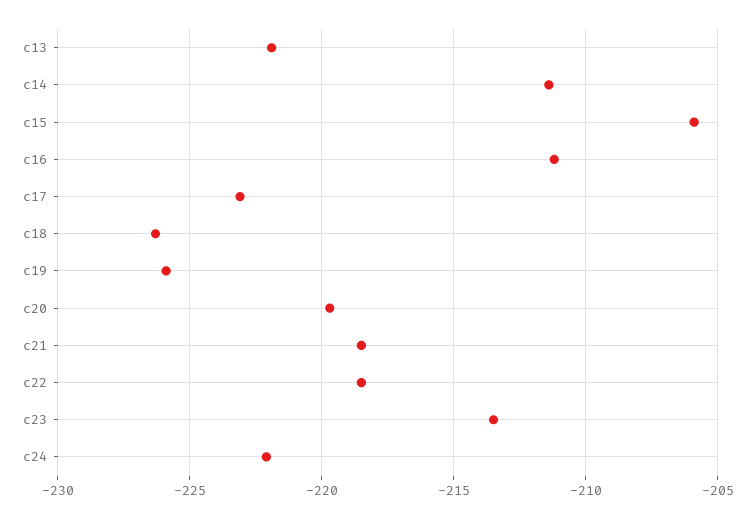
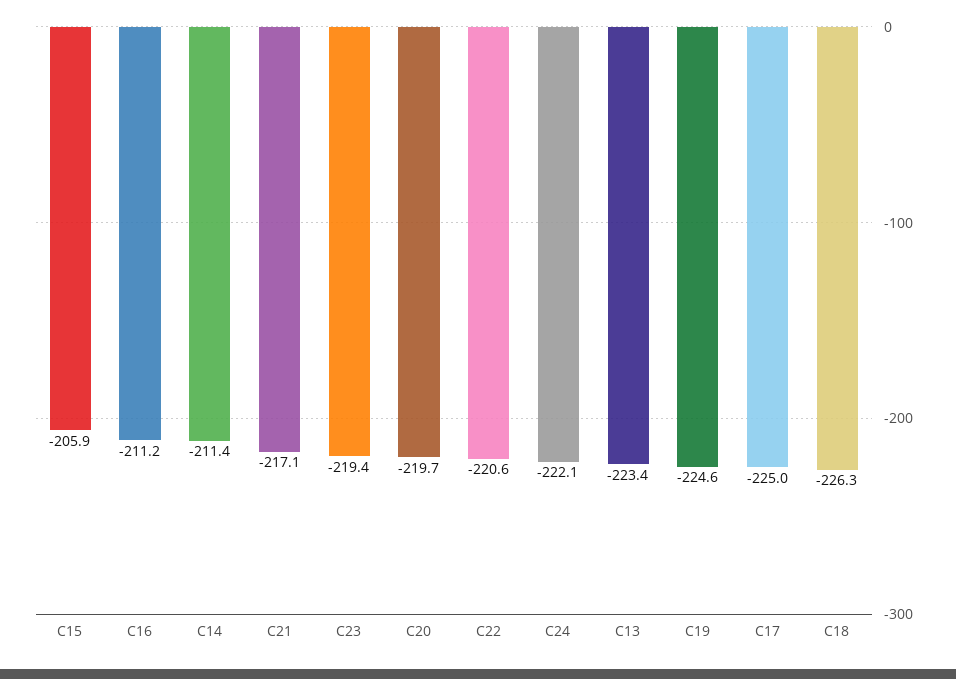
c13: -222 -> -223.4
c17: -223 -> -225
c19: -226 -> -224.6
c21: -218.5 -> -217.1
c22: -218.5 -> -220.6
c23: -213.5 -> -219.4

